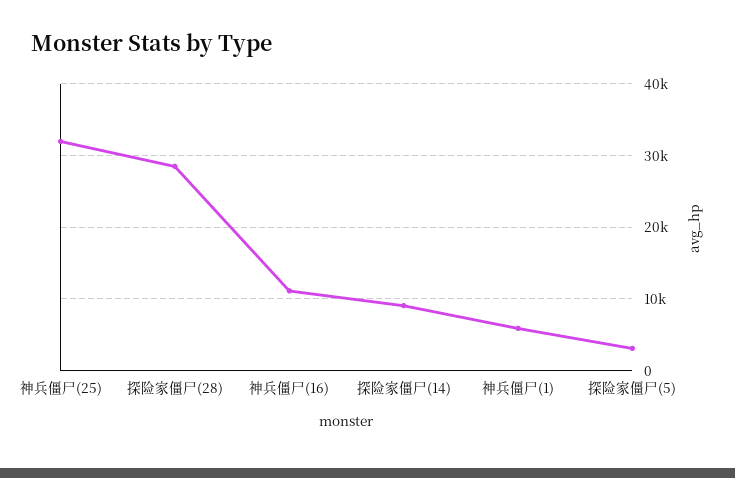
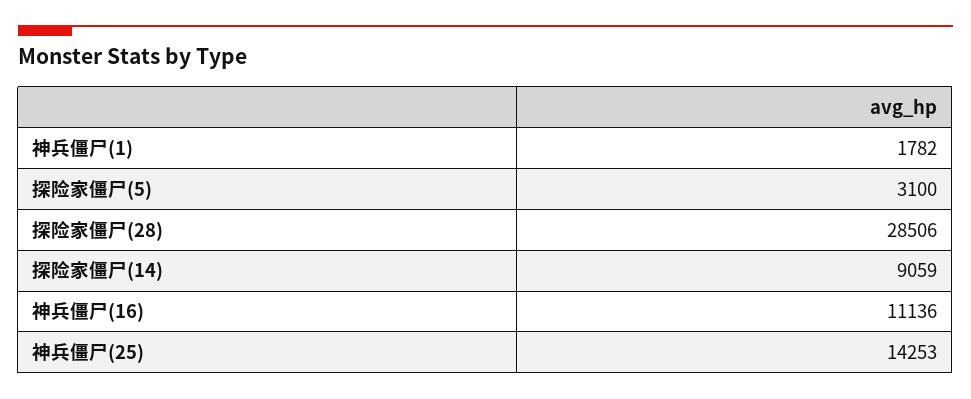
神兵僵尸(25): 32000 -> 14253
神兵僵尸(1): 6000 -> 1782

